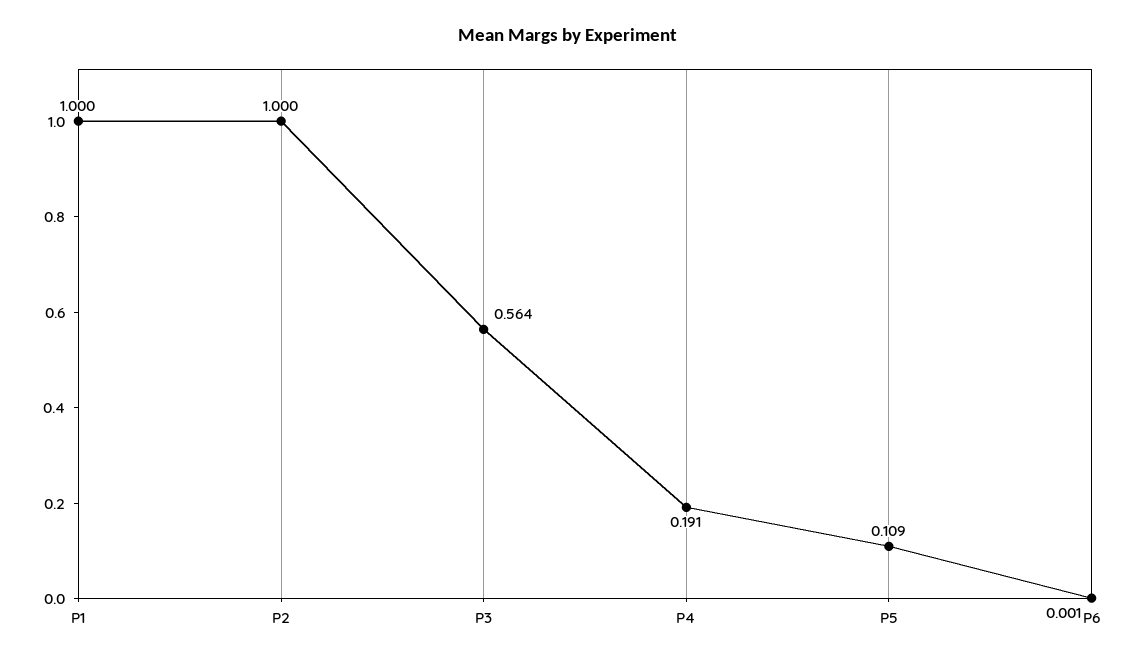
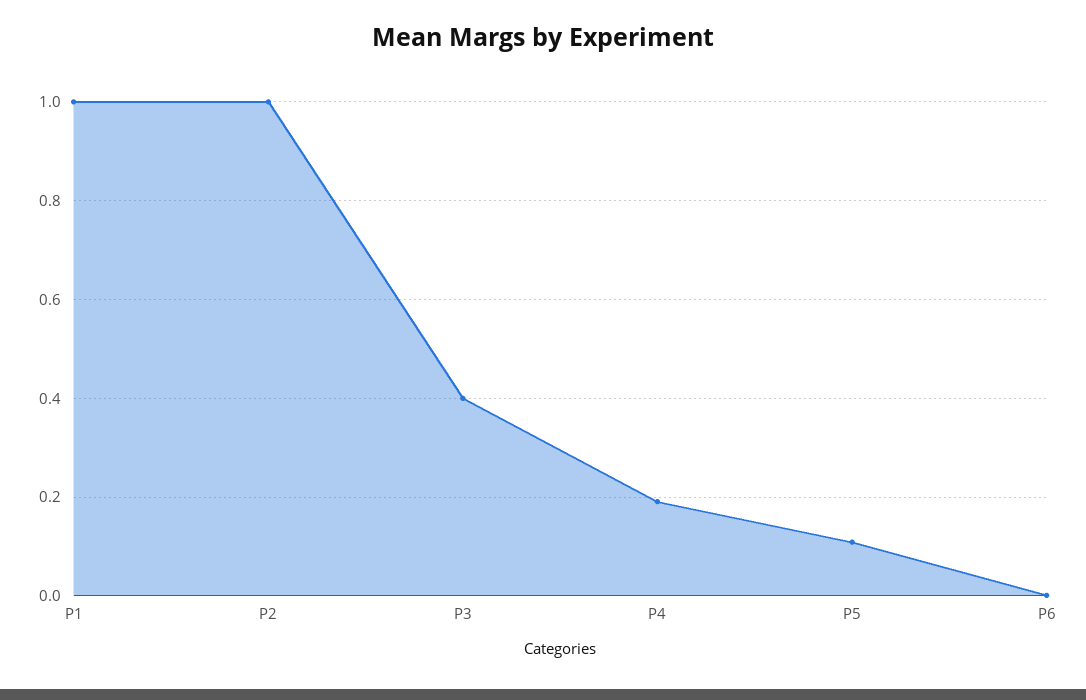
P3: 0.564 -> 0.4

